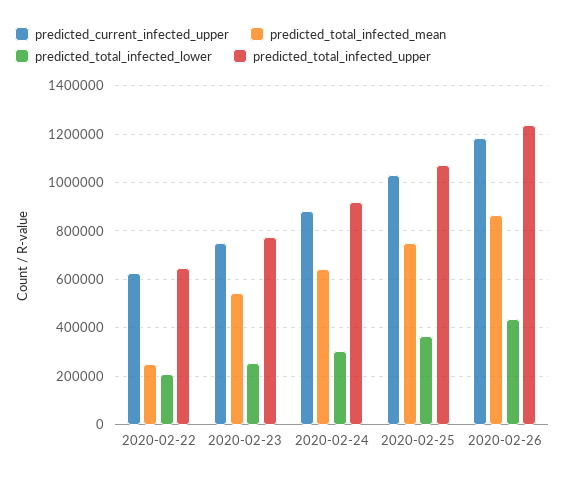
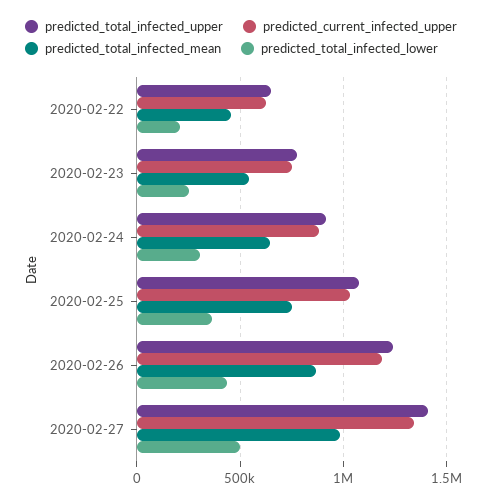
predicted_total_infected_mean, 2020-02-22: 250000 -> 450000
predicted_total_infected_upper, 2020-02-27: none -> 1400000
predicted_current_infected_upper, 2020-02-27: none -> 1350000
predicted_total_infected_mean, 2020-02-27: none -> 1000000
predicted_total_infected_lower, 2020-02-27: none -> 500000

